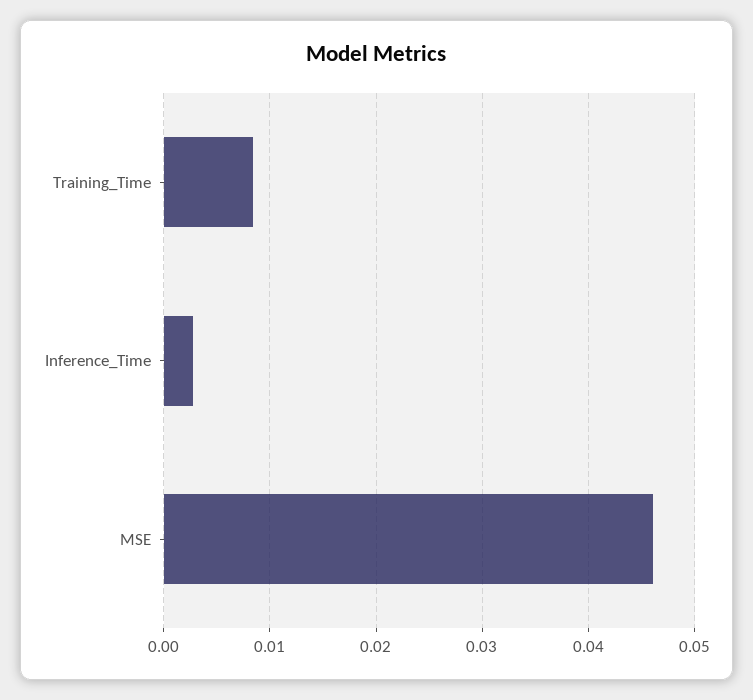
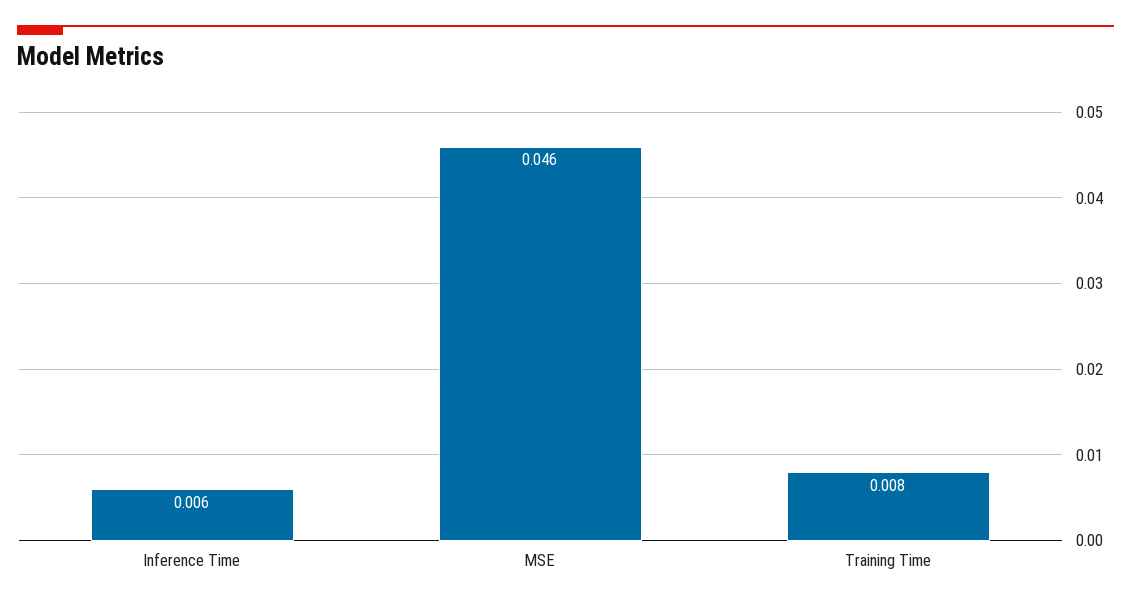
Inference_Time: 0.003 -> 0.006

